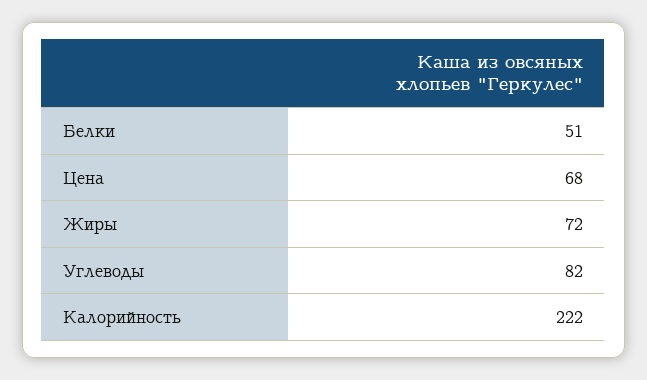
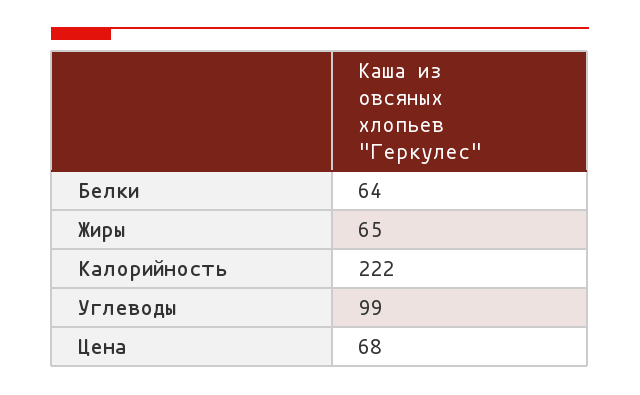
Белки: 51 -> 64
Жиры: 72 -> 65
Углеводы: 82 -> 99

